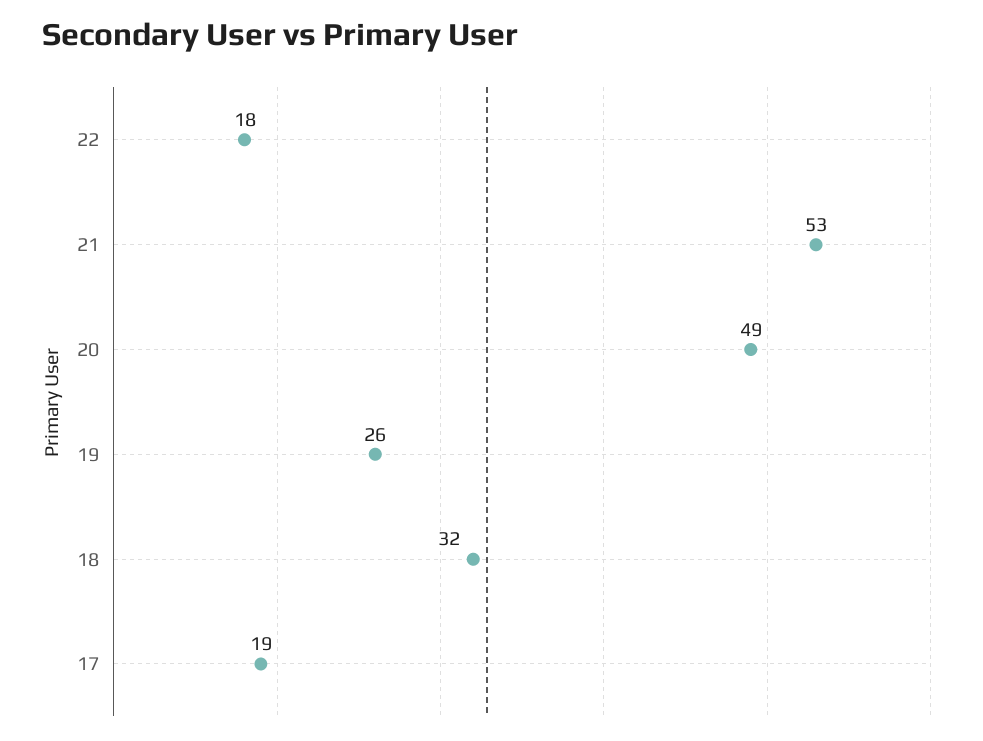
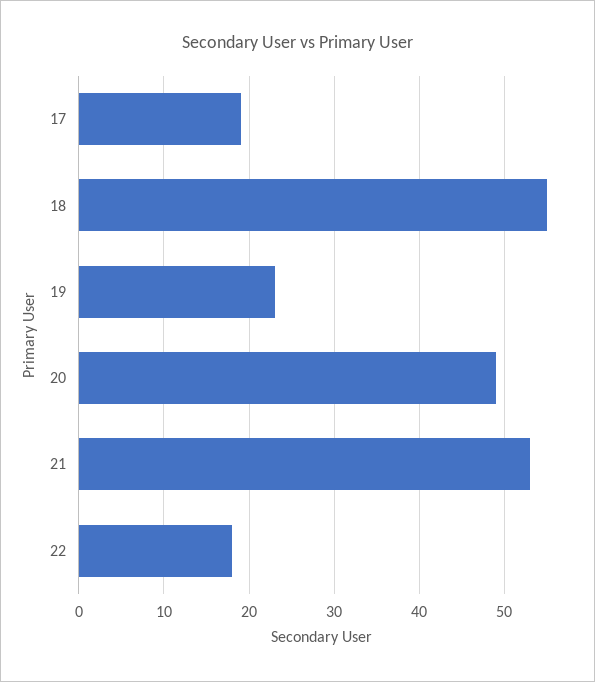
19: 26 -> 23
18: 32 -> 55

